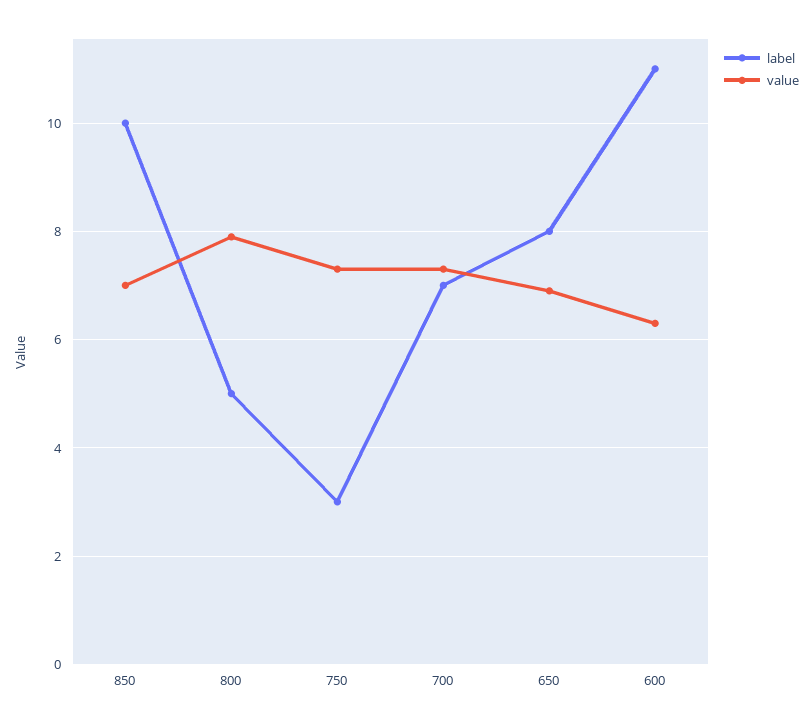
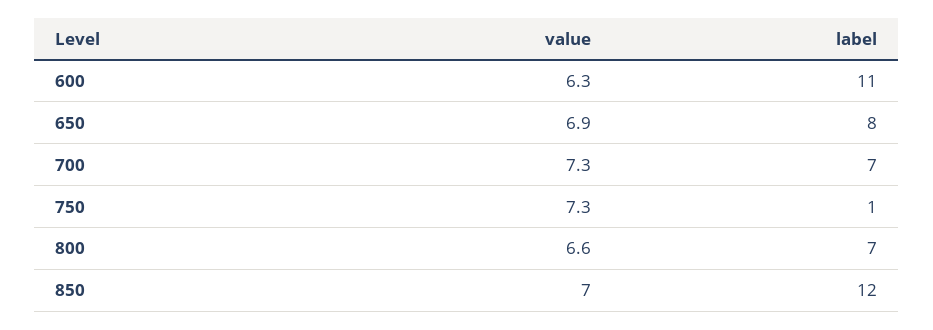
label, 850: 10 -> 12
label, 800: 5 -> 7
value, 800: 8 -> 6.6
label, 750: 3 -> 1

